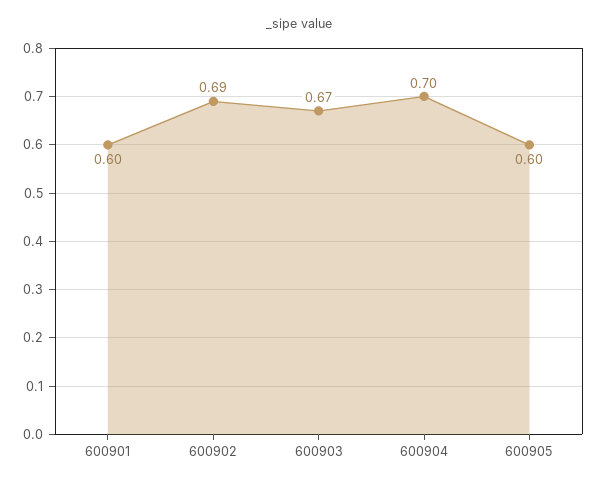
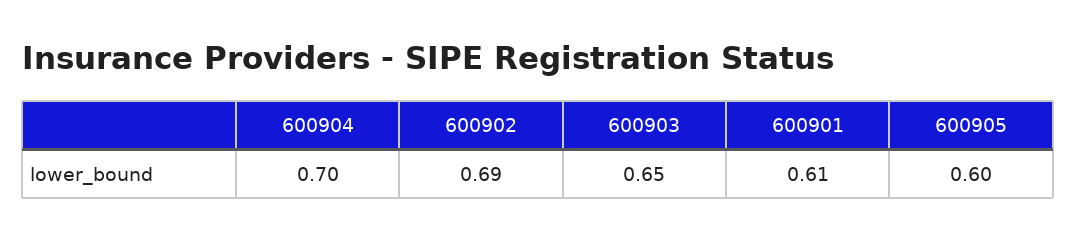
600901: 0.6 -> 0.61
600903: 0.67 -> 0.65

